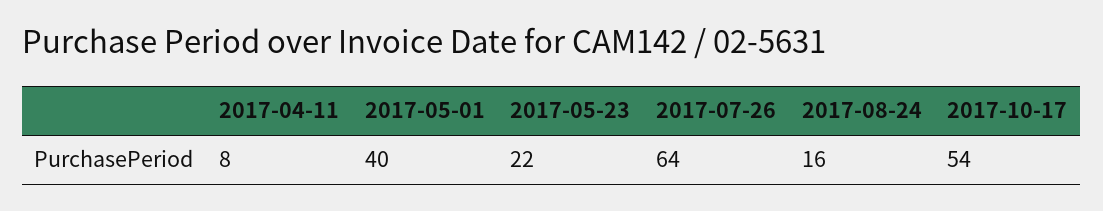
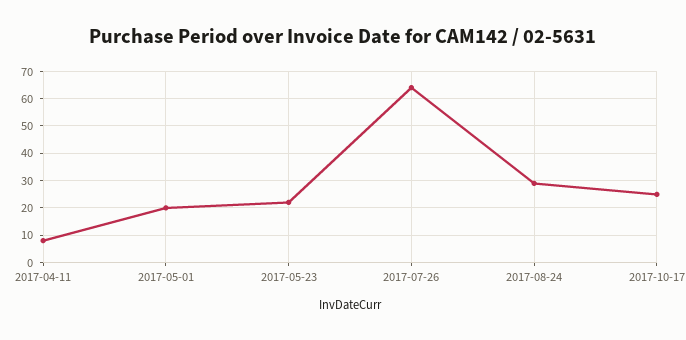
2017-05-01: 40 -> 20
2017-08-24: 16 -> 30
2017-10-17: 54 -> 25

